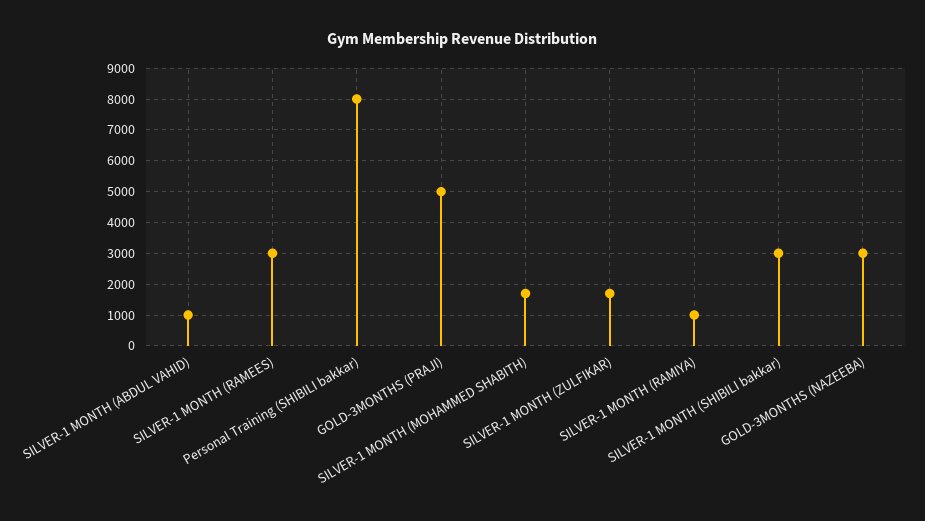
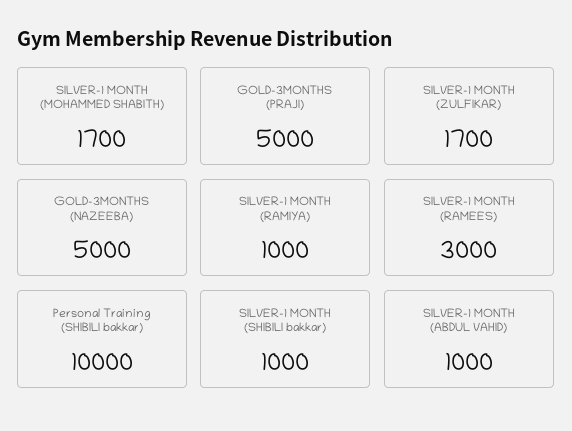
Personal Training (SHIBILI bakkar): 8000 -> 10000
SILVER-1 MONTH (SHIBILI bakkar): 3000 -> 1000
GOLD-3MONTHS (NAZEEBA): 3000 -> 5000

